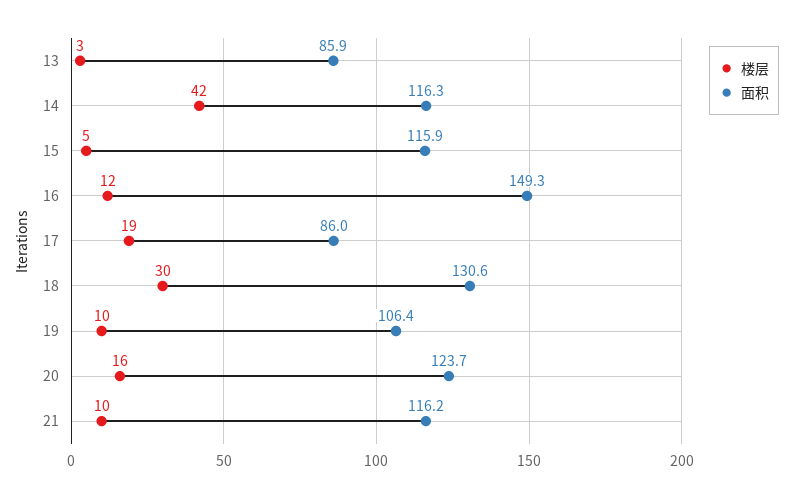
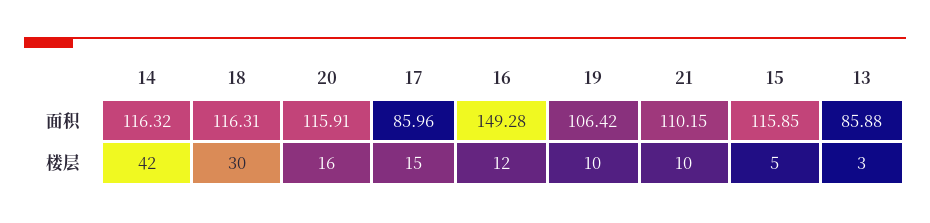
楼层, 17: 19 -> 15
面积, 18: 130.6 -> 116.31
面积, 20: 123.7 -> 115.91
面积, 21: 116.2 -> 110.15

